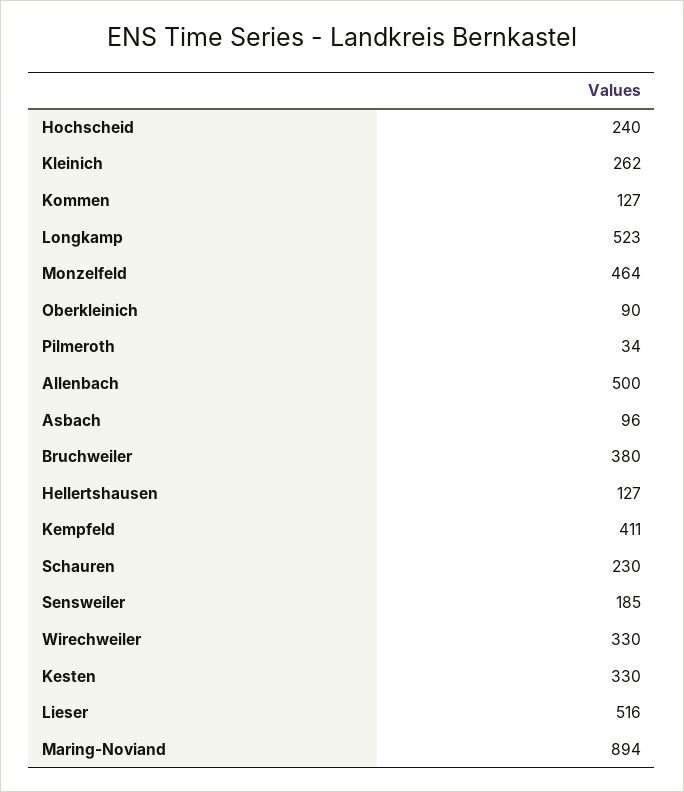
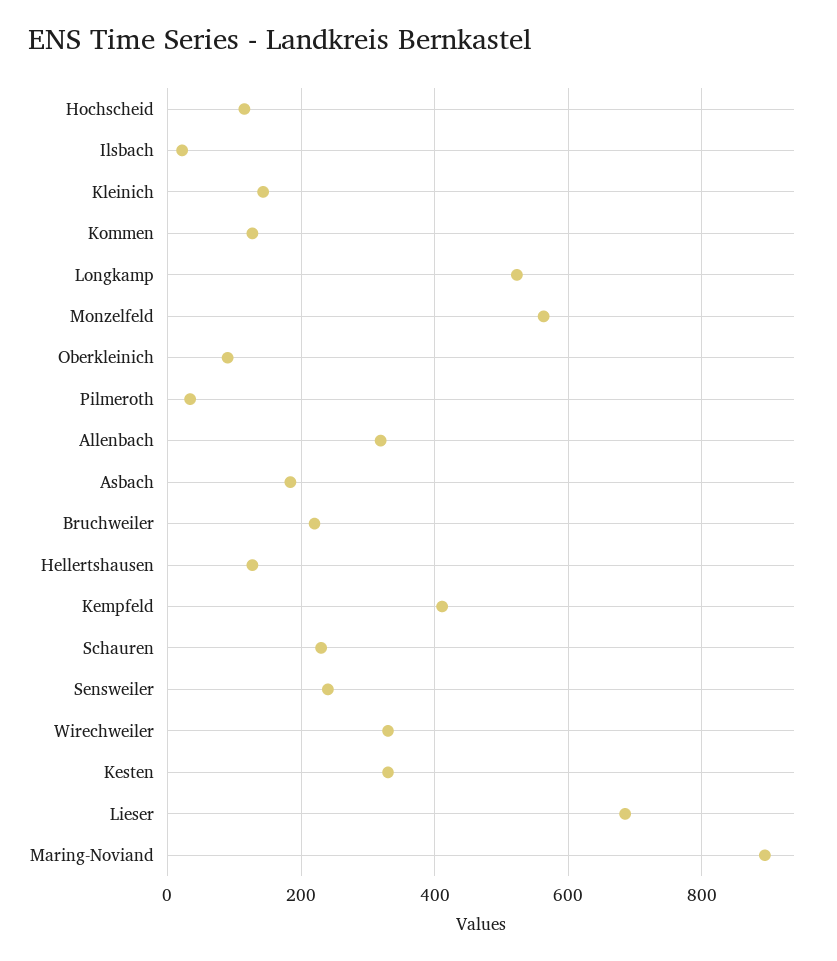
Hochscheid: 240 -> 120
Kleinich: 262 -> 140
Monzelfeld: 464 -> 560
Allenbach: 500 -> 320
Asbach: 96 -> 180
Bruchweiler: 380 -> 220
Sensweiler: 185 -> 240
Lieser: 516 -> 680
Ilsbach: none -> 20

